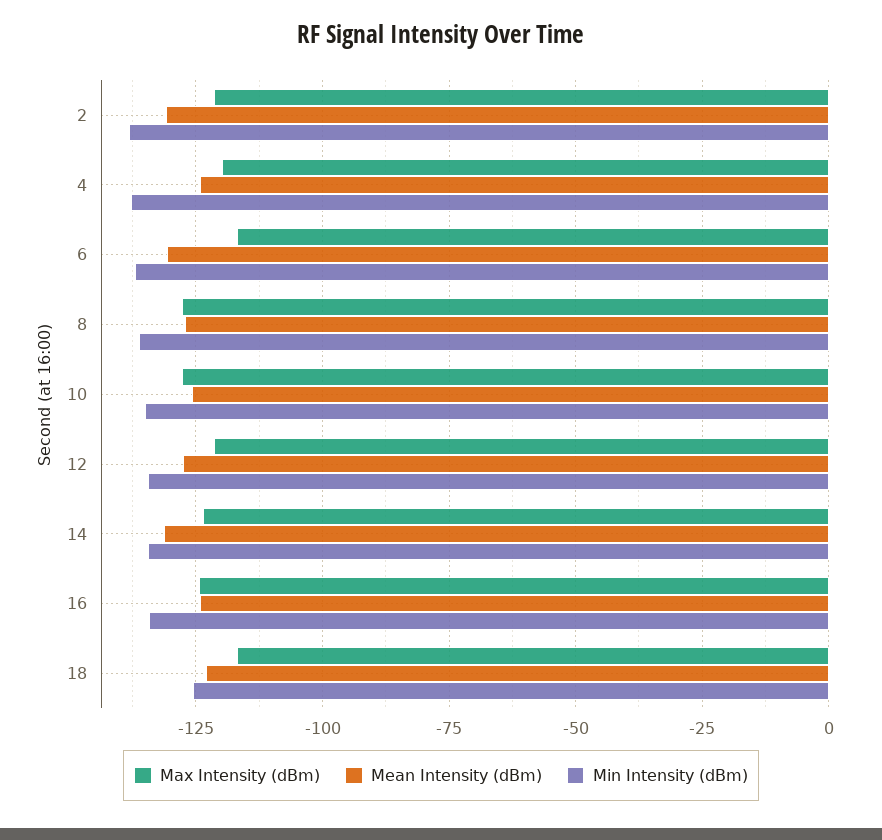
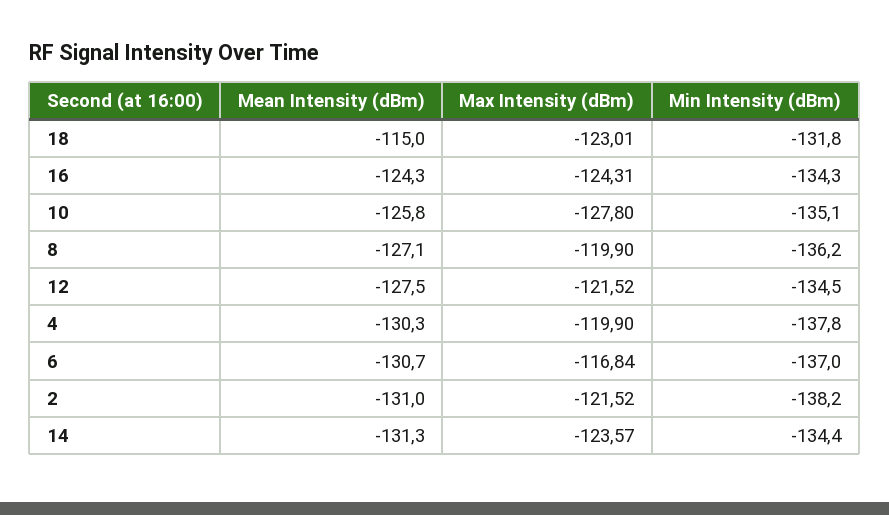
Mean Intensity (dBm), 4: -125 -> -130.3
Max Intensity (dBm), 8: -127.5 -> -119.9
Max Intensity (dBm), 18: -117.5 -> -123.01
Mean Intensity (dBm), 18: -122.5 -> -115
Min Intensity (dBm), 18: -125 -> -131.8

